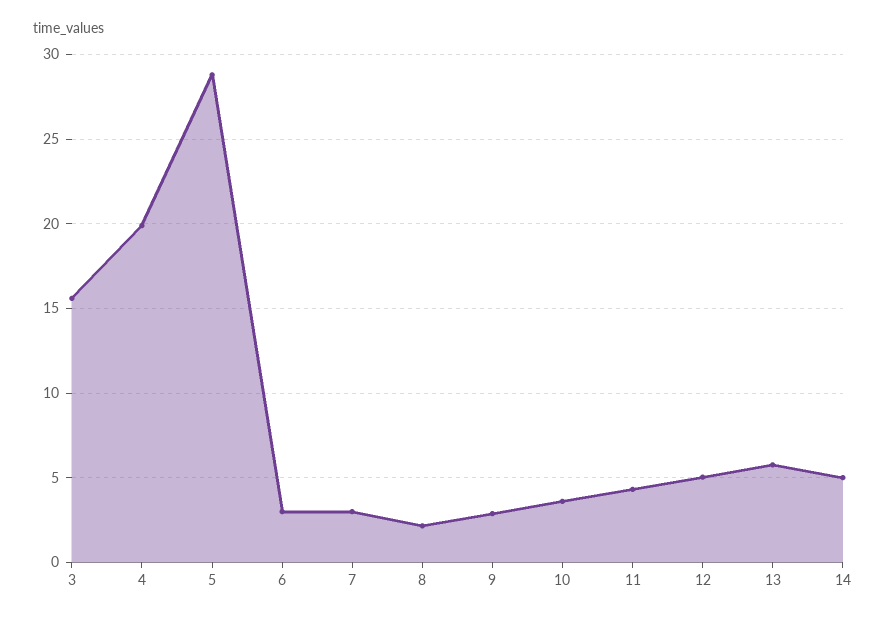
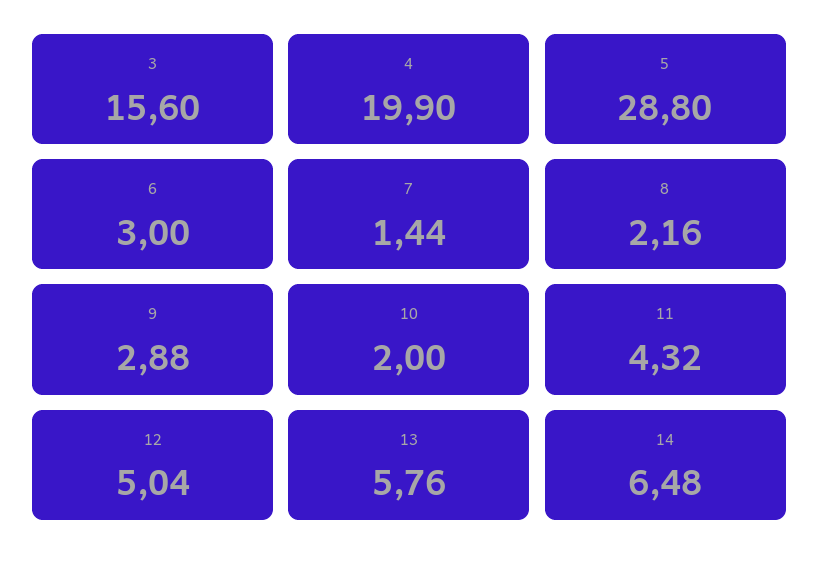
7: 3 -> 1.44
10: 3.5 -> 2
14: 5 -> 6.48

